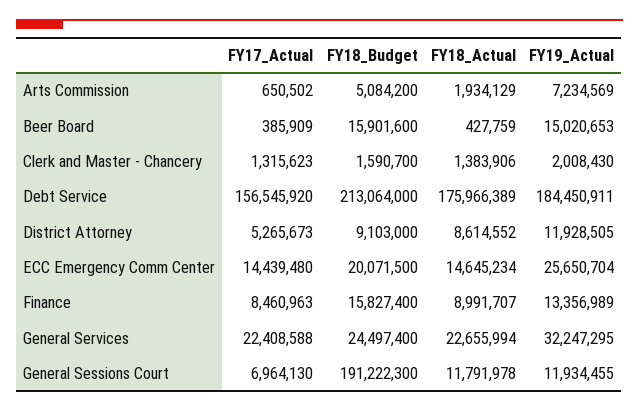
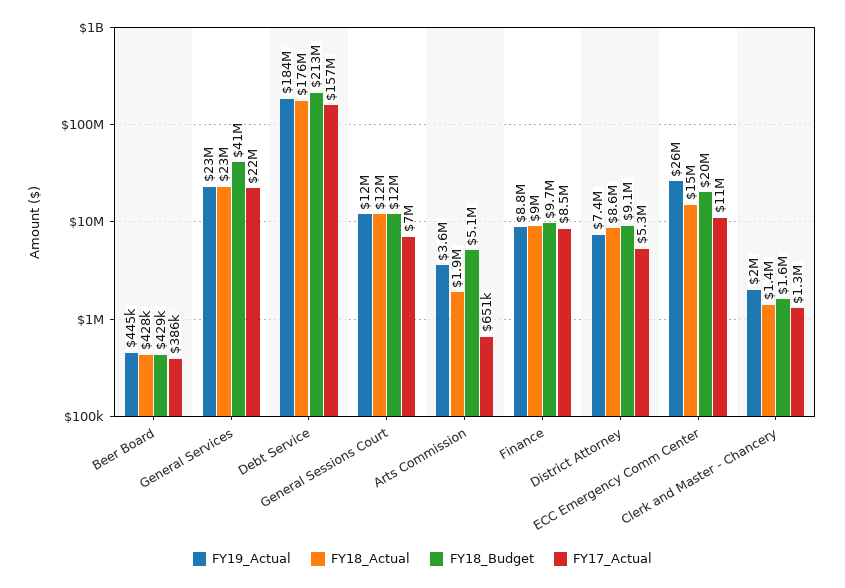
FY19_Actual, Arts Commission: 7234569 -> 3600000
FY18_Budget, Beer Board: 15901600 -> 429000
FY19_Actual, Beer Board: 15020653 -> 445000
FY19_Actual, District Attorney: 11928505 -> 7400000
FY17_Actual, ECC Emergency Comm Center: 14439480 -> 11000000
FY18_Budget, Finance: 15827400 -> 9700000
FY19_Actual, Finance: 13356989 -> 8800000
FY18_Budget, General Services: 24497400 -> 41000000
FY19_Actual, General Services: 32247295 -> 23000000
FY18_Budget, General Sessions Court: 191222300 -> 12000000

